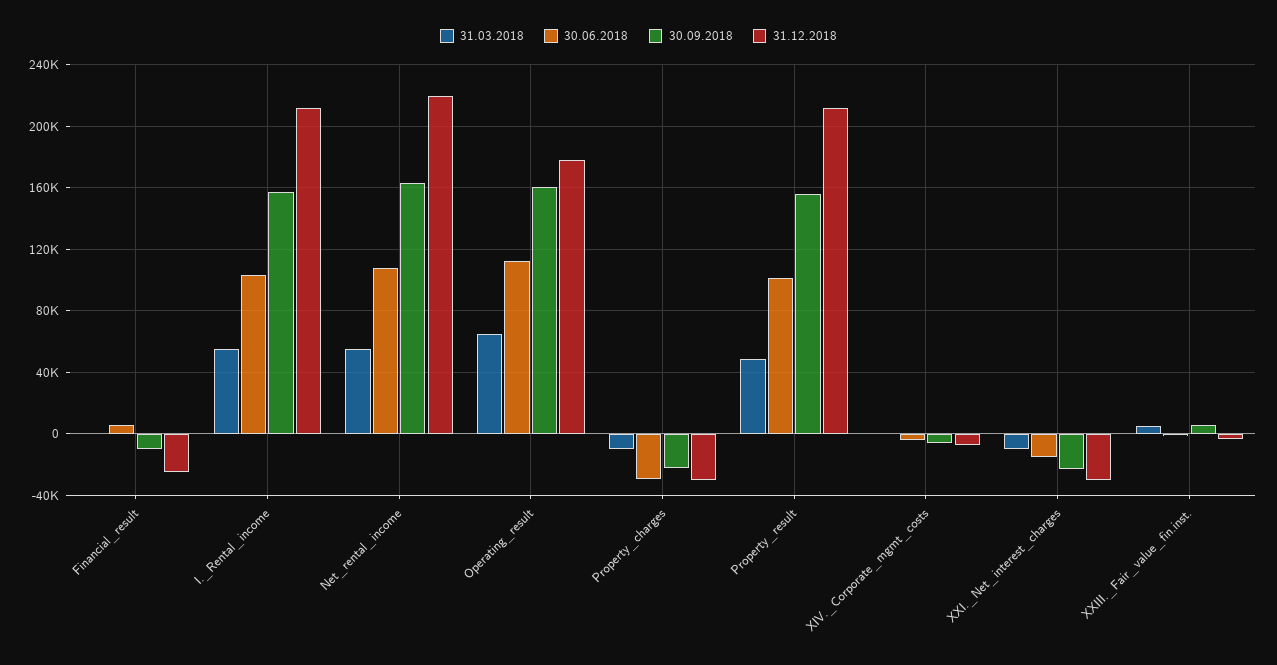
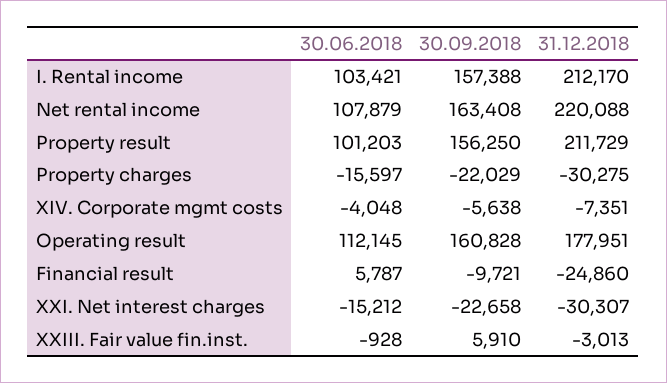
31.03.2018, Financial_result: 0 -> none
31.03.2018, I._Rental_income: 55000 -> none
31.03.2018, Net_rental_income: 55000 -> none
31.03.2018, Operating_result: 65000 -> none
31.03.2018, Property_charges: -10000 -> none
30.06.2018, Property_charges: -30000 -> -15597
31.03.2018, Property_result: 50000 -> none
31.03.2018, XIV._Corporate_mgmt_costs: 0 -> none
31.03.2018, XXI._Net_interest_charges: -10000 -> none
31.03.2018, XXIII._Fair_value_fin.inst.: 5000 -> none

